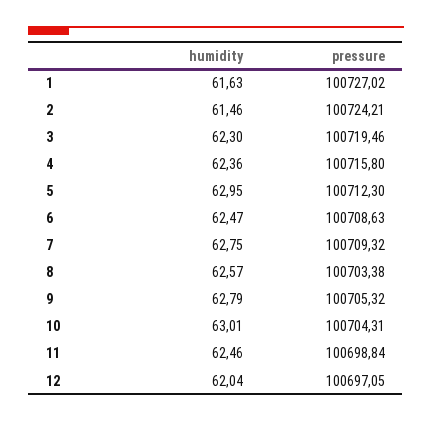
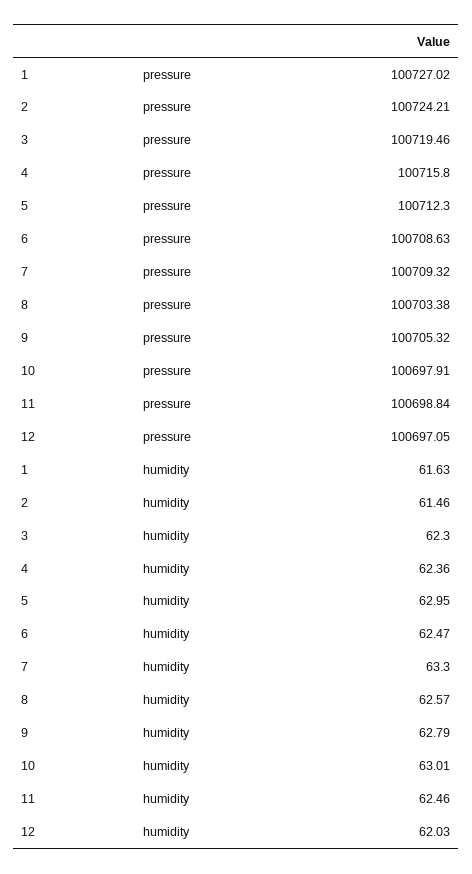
humidity, 7: 62.75 -> 63.3
pressure, 10: 100704.31 -> 100697.91
humidity, 12: 62.04 -> 62.03

